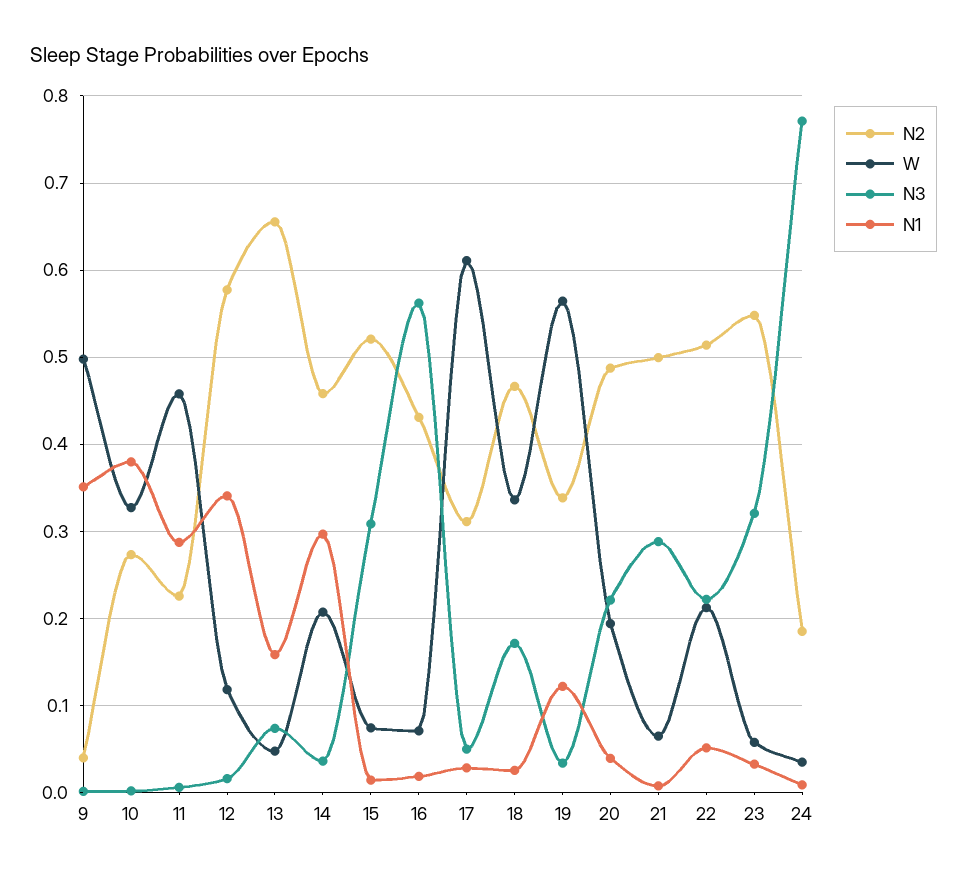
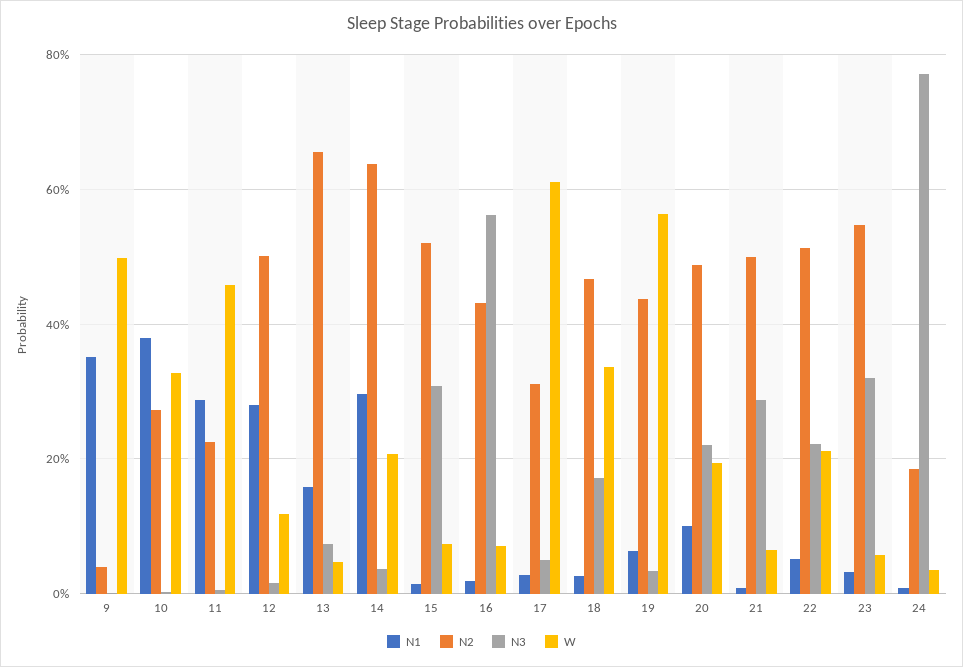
N2, 12: 0.58 -> 0.5
N1, 12: 0.34 -> 0.28
N2, 14: 0.46 -> 0.64
N2, 19: 0.34 -> 0.44
N1, 19: 0.12 -> 0.06
N1, 20: 0.04 -> 0.1

